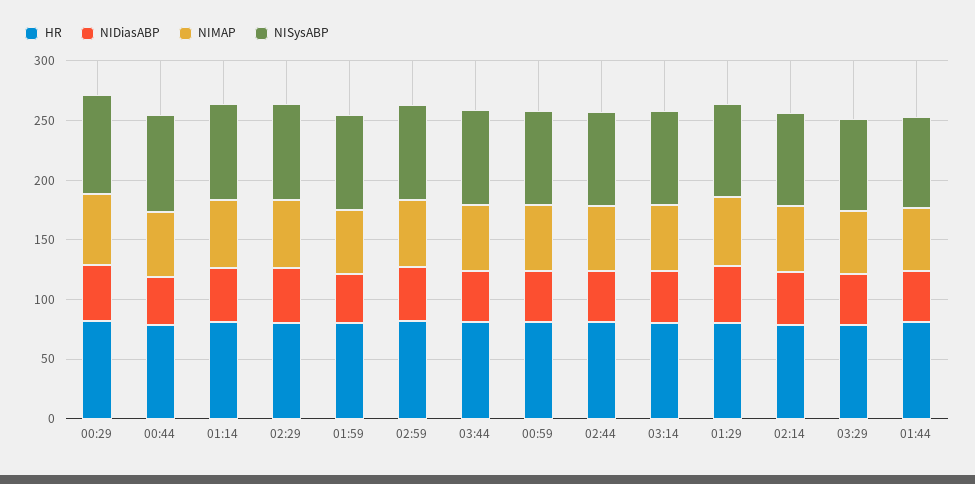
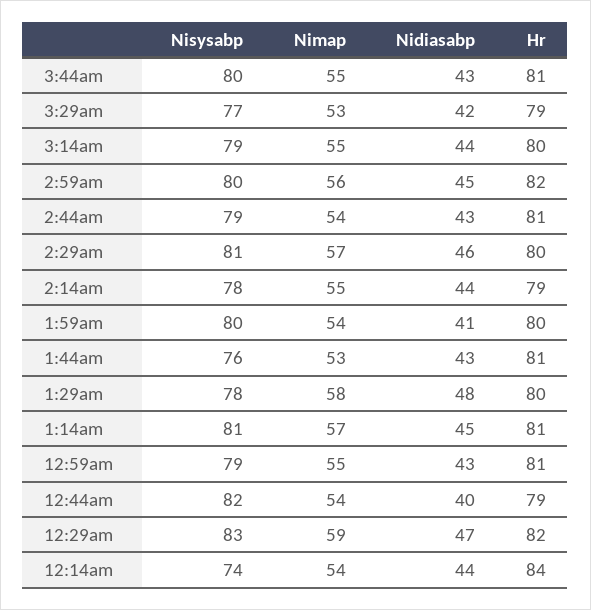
NISysABP, 12:14am: none -> 74
NIMAP, 12:14am: none -> 54
NIDiasABP, 12:14am: none -> 44
HR, 12:14am: none -> 84

